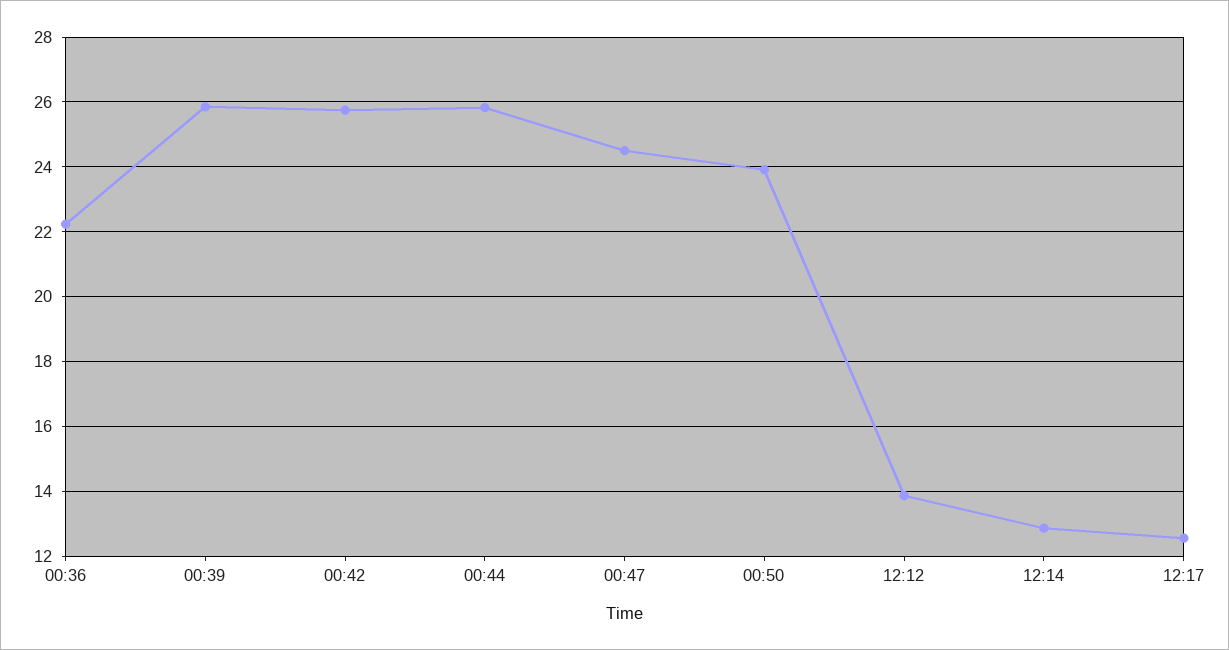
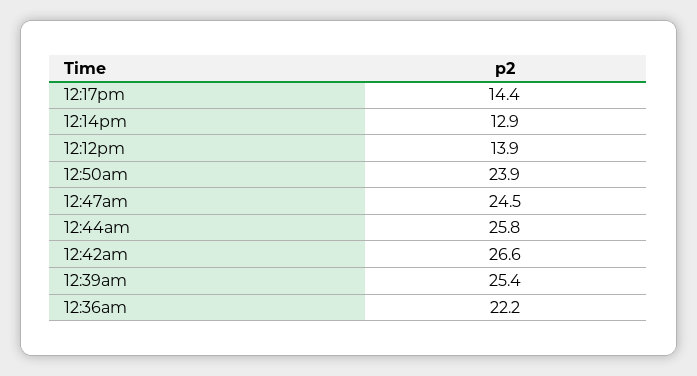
00:39: 25.8 -> 25.4
00:42: 25.8 -> 26.6
12:17: 12.6 -> 14.4

